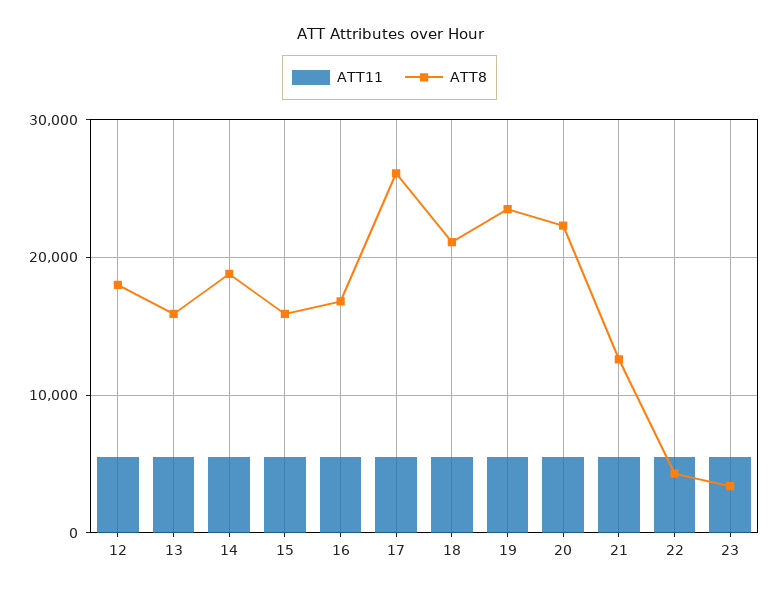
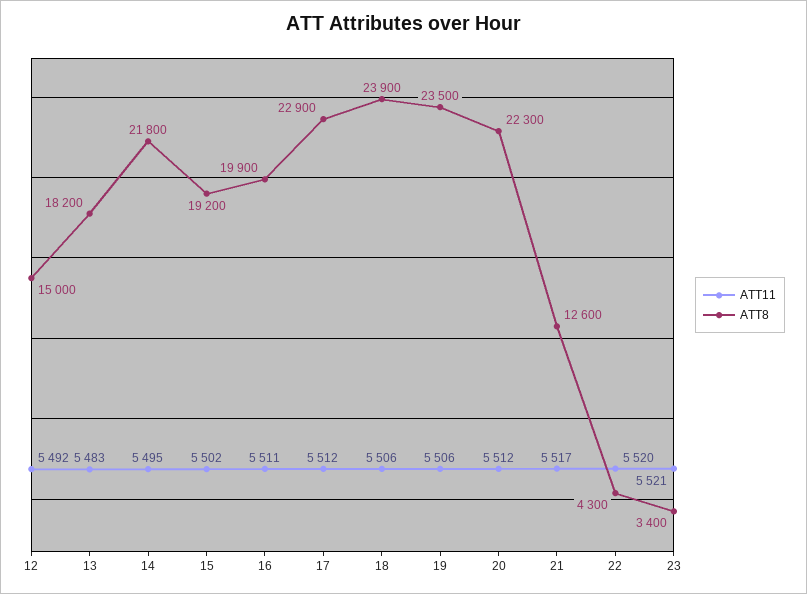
ATT8, 12: 18000 -> 15000
ATT8, 13: 16000 -> 18200
ATT8, 14: 19000 -> 21800
ATT8, 15: 16000 -> 19200
ATT8, 16: 17000 -> 19900
ATT8, 17: 26000 -> 22900
ATT8, 18: 21000 -> 23900

